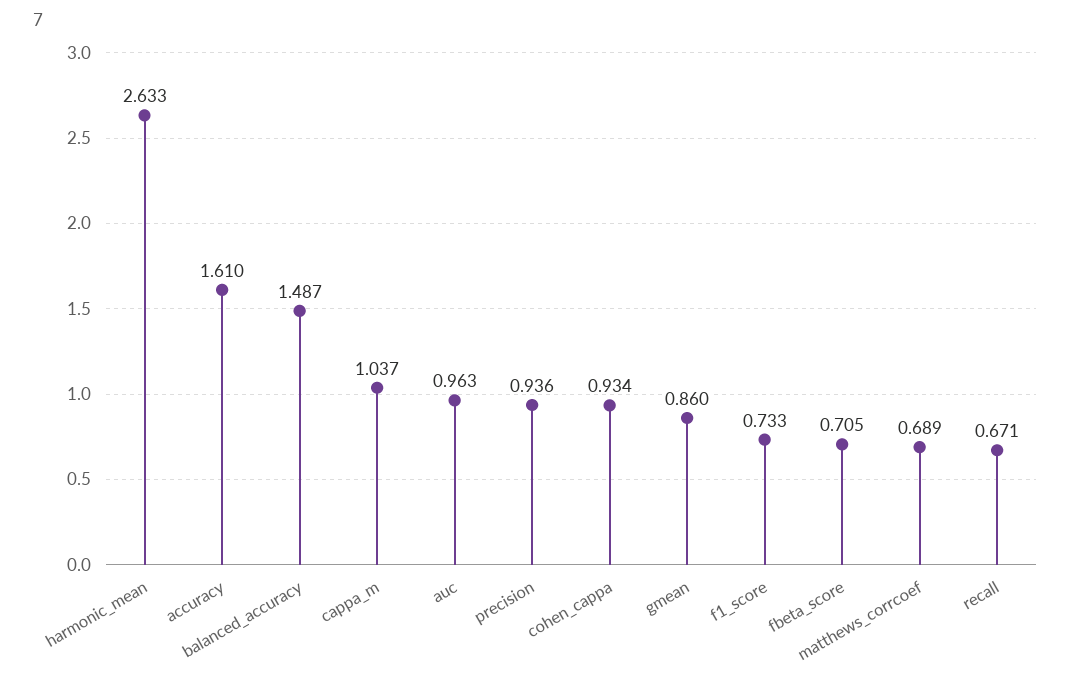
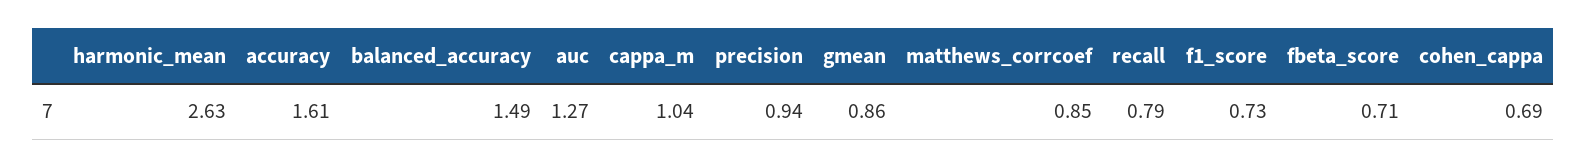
auc: 0.963 -> 1.27
cohen_cappa: 0.934 -> 0.69
matthews_corrcoef: 0.689 -> 0.85
recall: 0.671 -> 0.79

